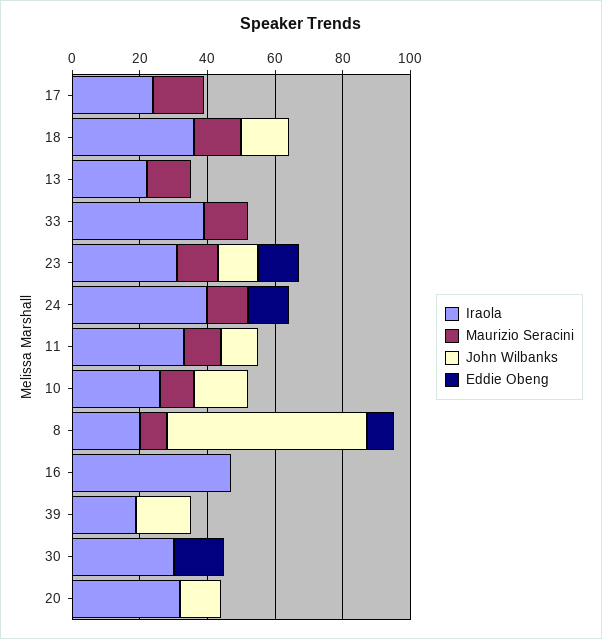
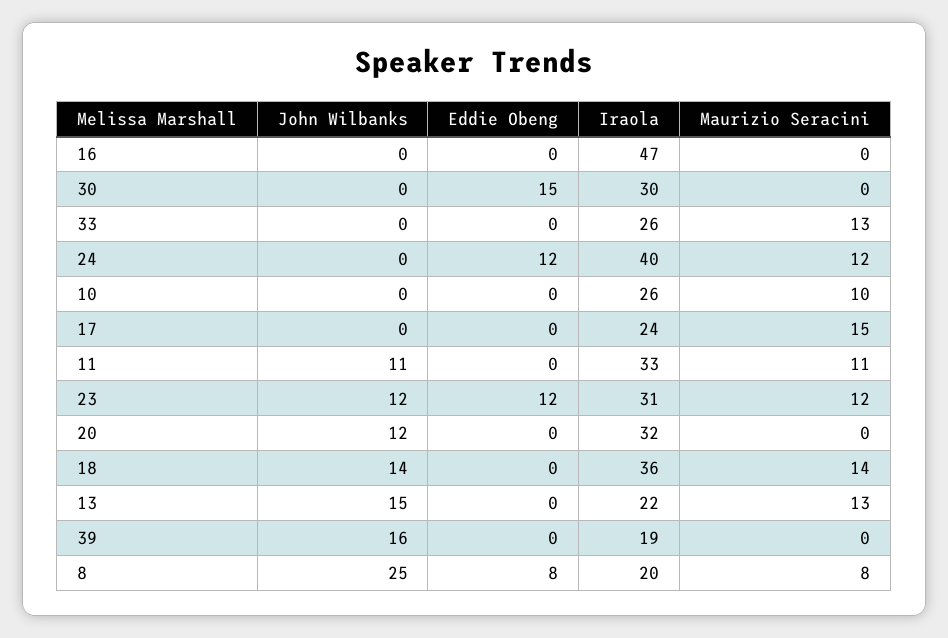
John Wilbanks, 13: 0 -> 15
Iraola, 33: 40 -> 26
John Wilbanks, 10: 15 -> 0
John Wilbanks, 8: 60 -> 25

